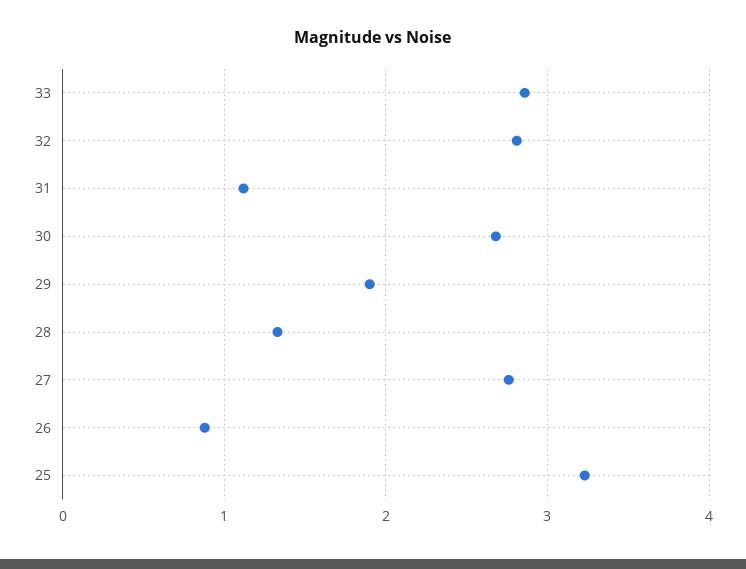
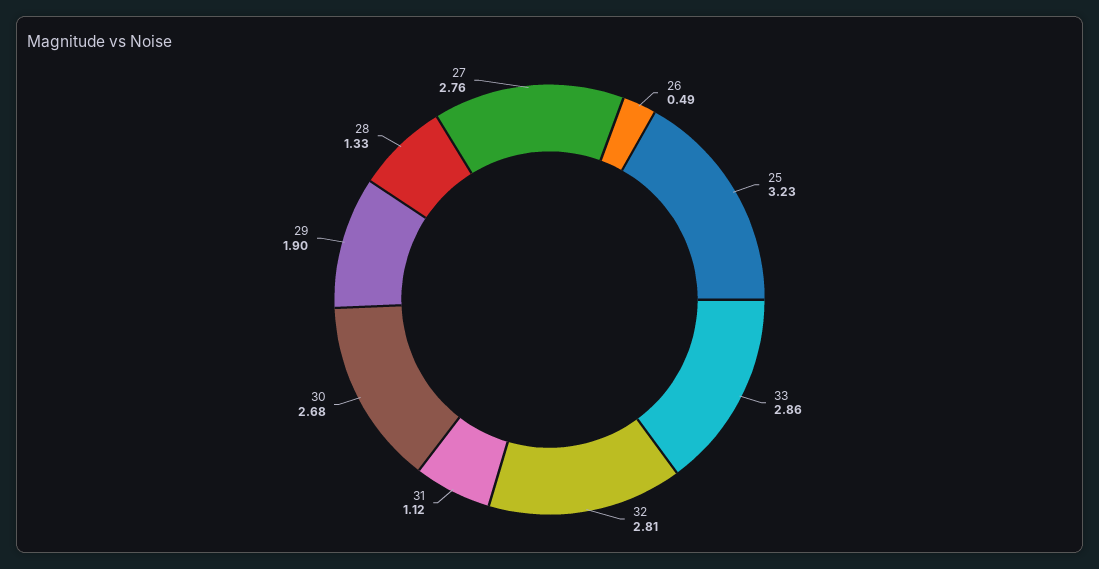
26: 0.9 -> 0.49

